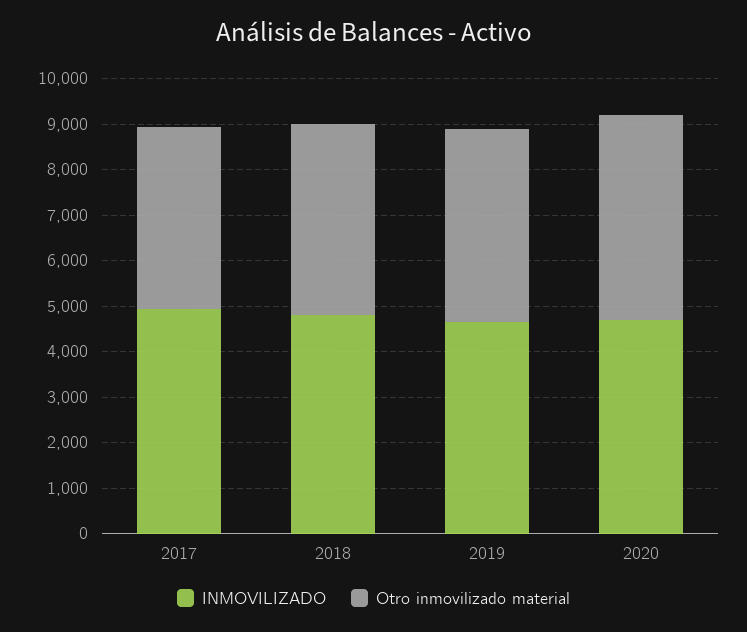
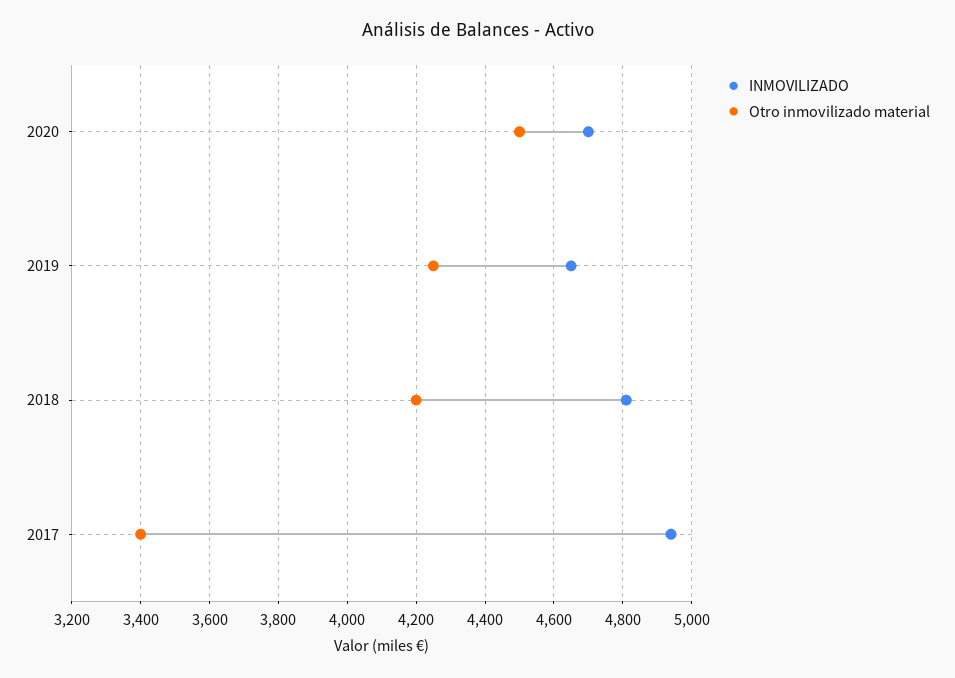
Otro inmovilizado material, 2017: 4000 -> 3400

